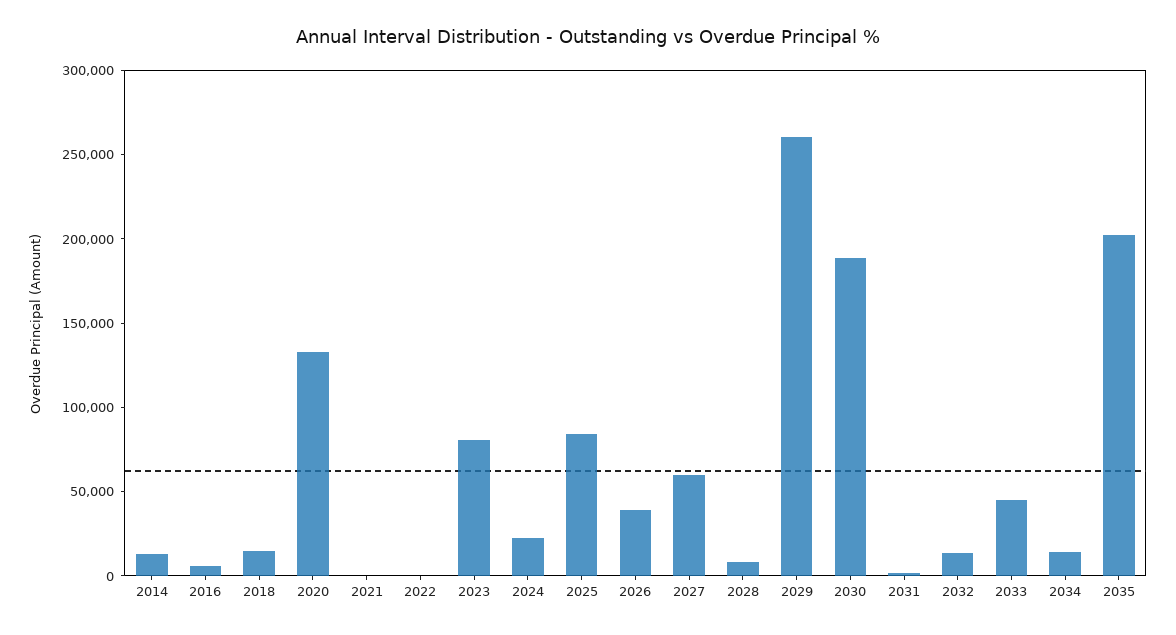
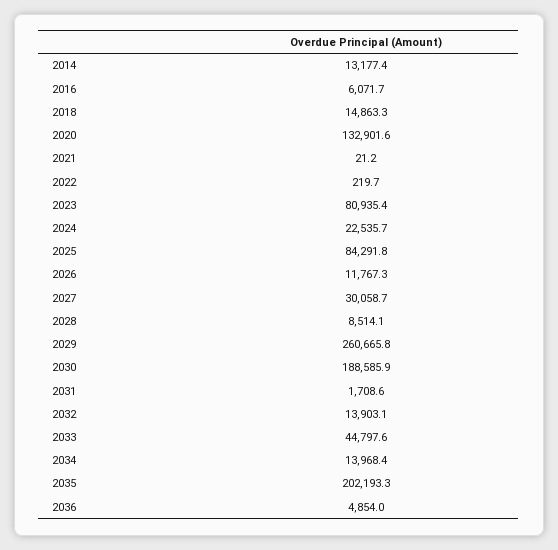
2026: 40000 -> 11767.3
2027: 60000 -> 30058.7
2036: none -> 4854

